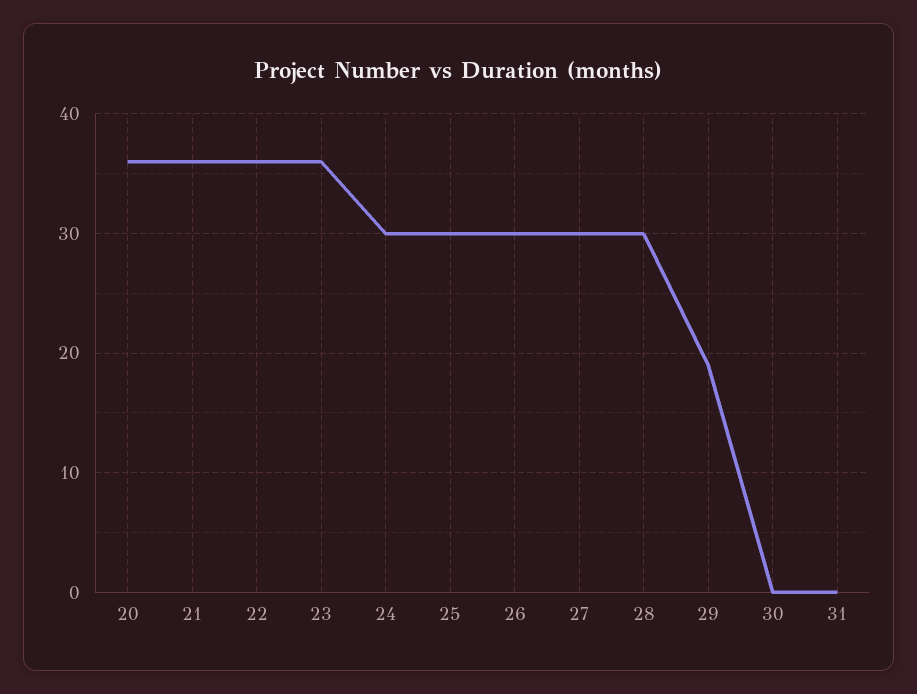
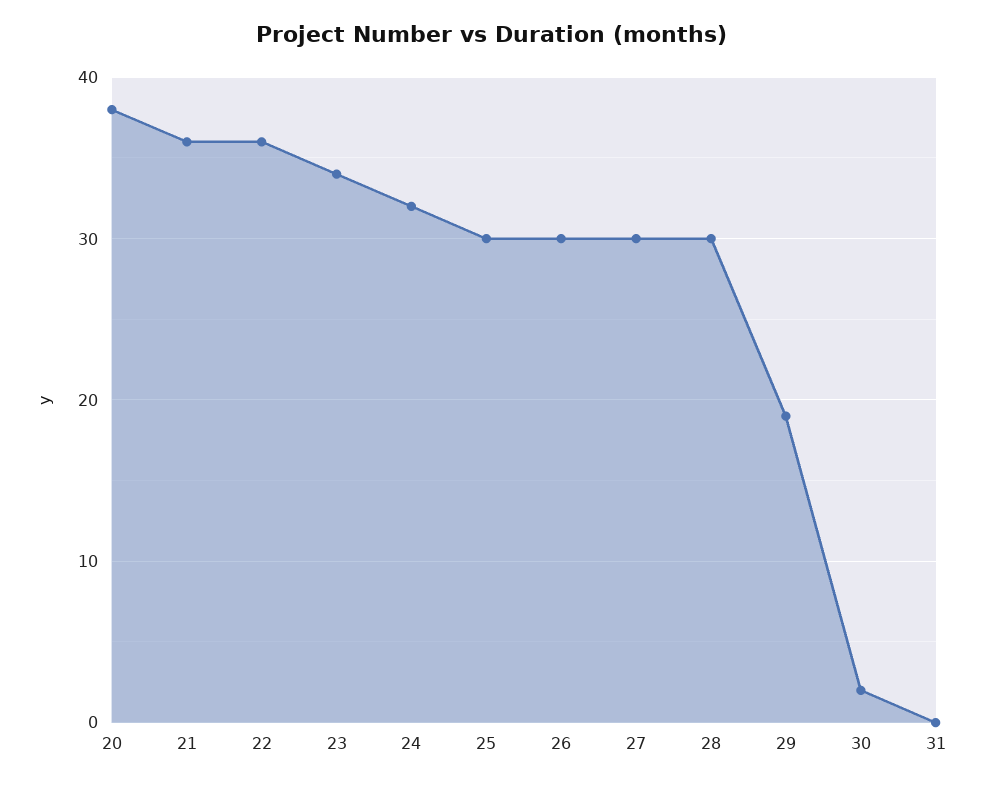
20: 36 -> 38
23: 36 -> 34
24: 30 -> 32
30: 0 -> 2

